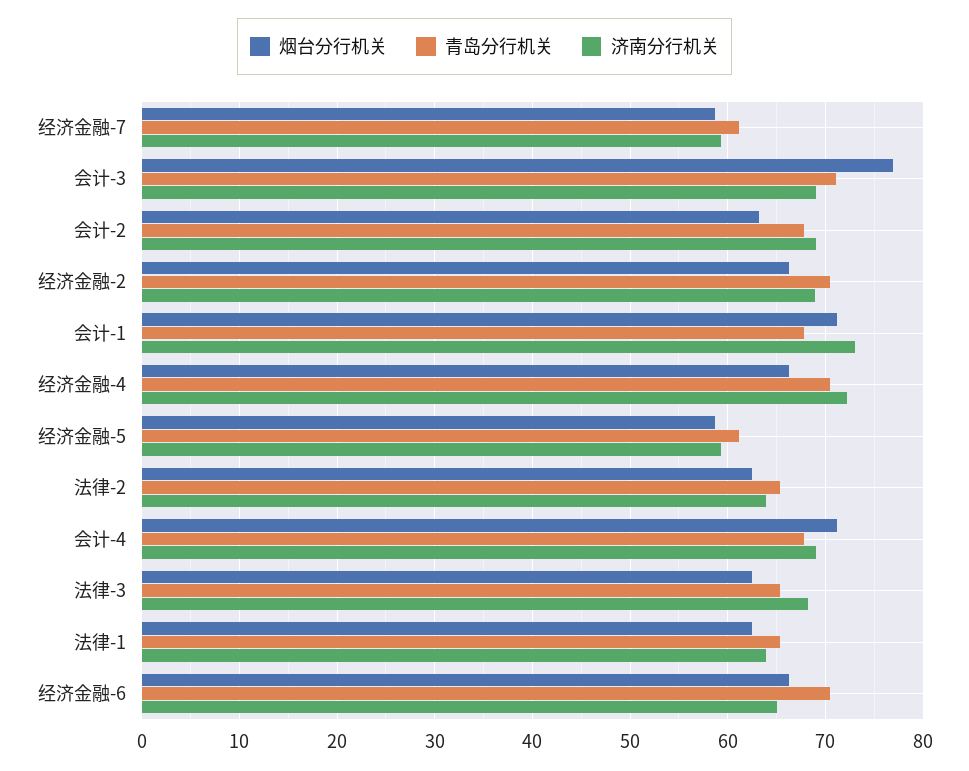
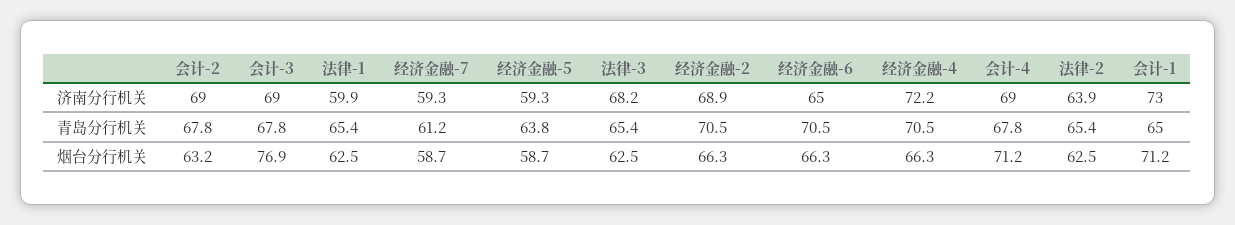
青岛分行机关, 会计-3: 71 -> 67.8
青岛分行机关, 会计-1: 68 -> 65
青岛分行机关, 经济金融-5: 61 -> 63.8
济南分行机关, 法律-1: 64 -> 59.9

